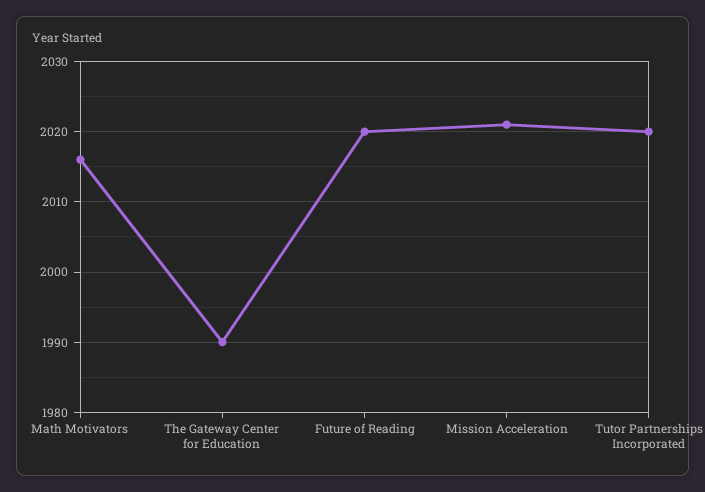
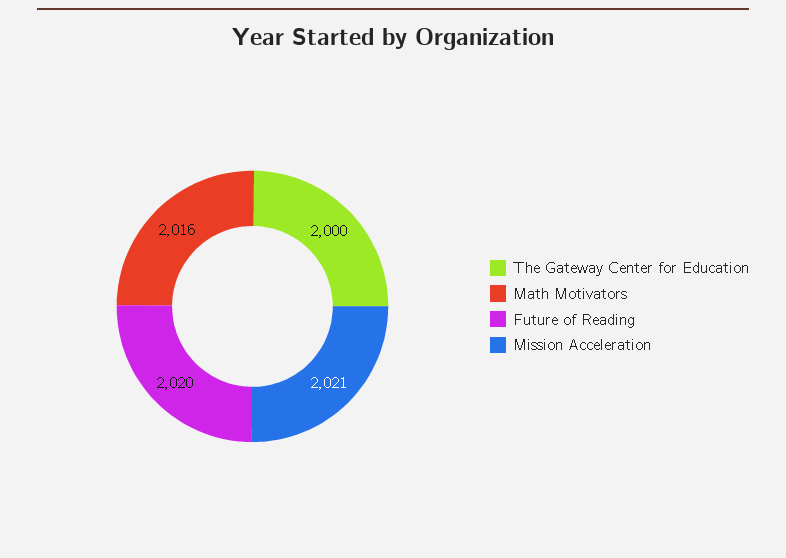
The Gateway Center for Education: 1990 -> 2000
Tutor Partnerships Incorporated: 2020 -> none

